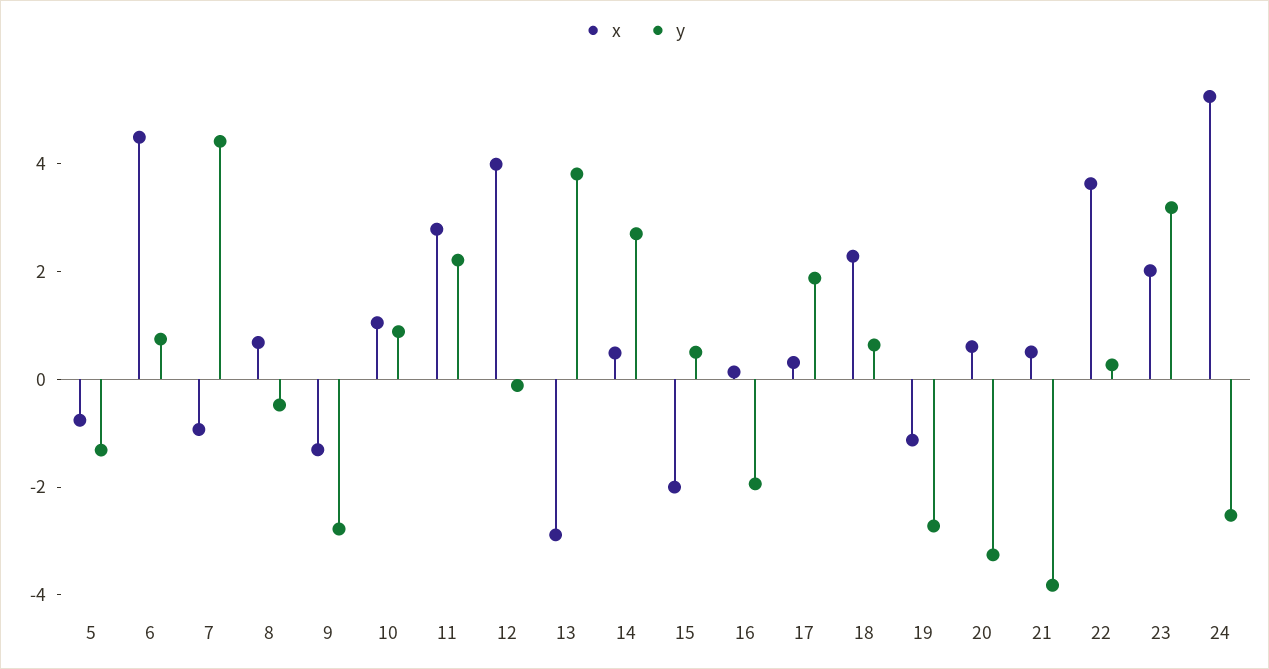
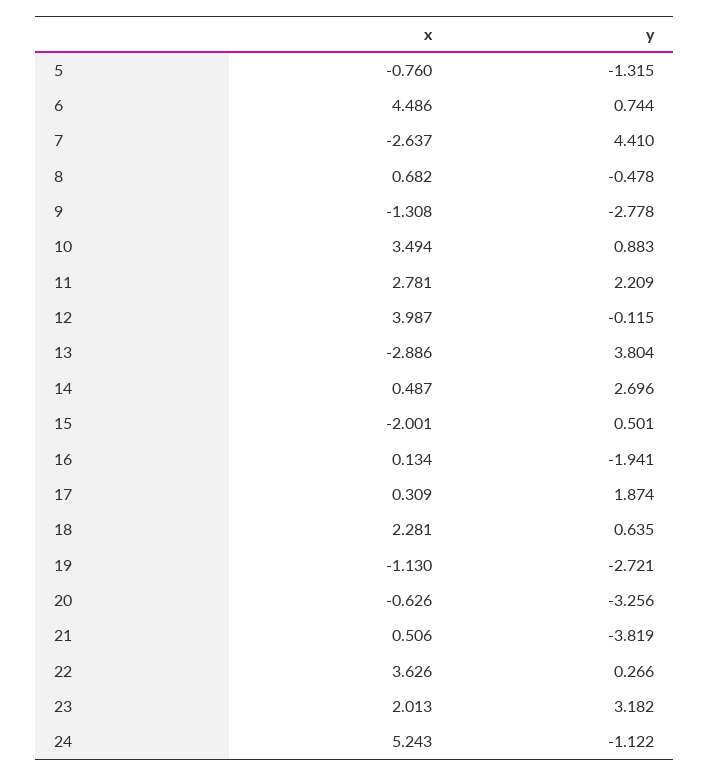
x, 7: -1 -> -2.637
x, 10: 1 -> 3.494
x, 20: 0.5 -> -0.626
y, 24: -2.5 -> -1.122

